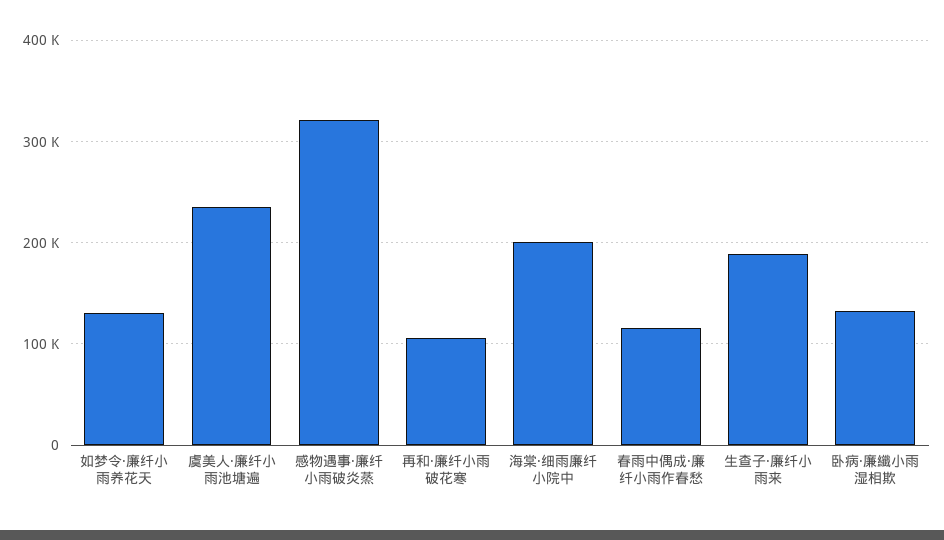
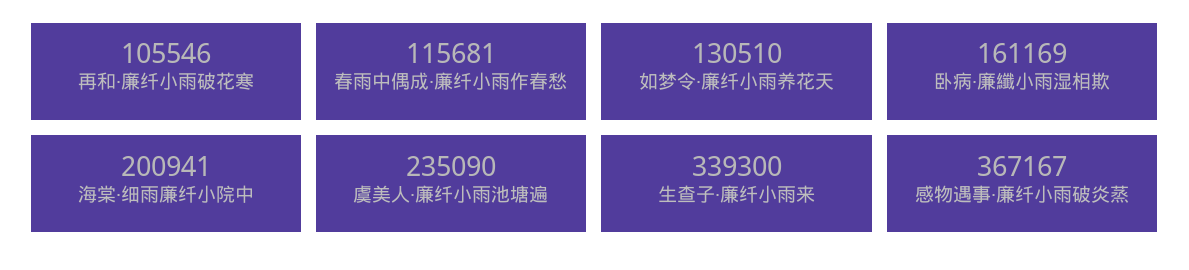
感物遇事·廉纤小雨破炎蒸: 320000 -> 367167
生查子·廉纤小雨来: 190000 -> 339300
卧病·廉纖小雨湿相欺: 130000 -> 161169

